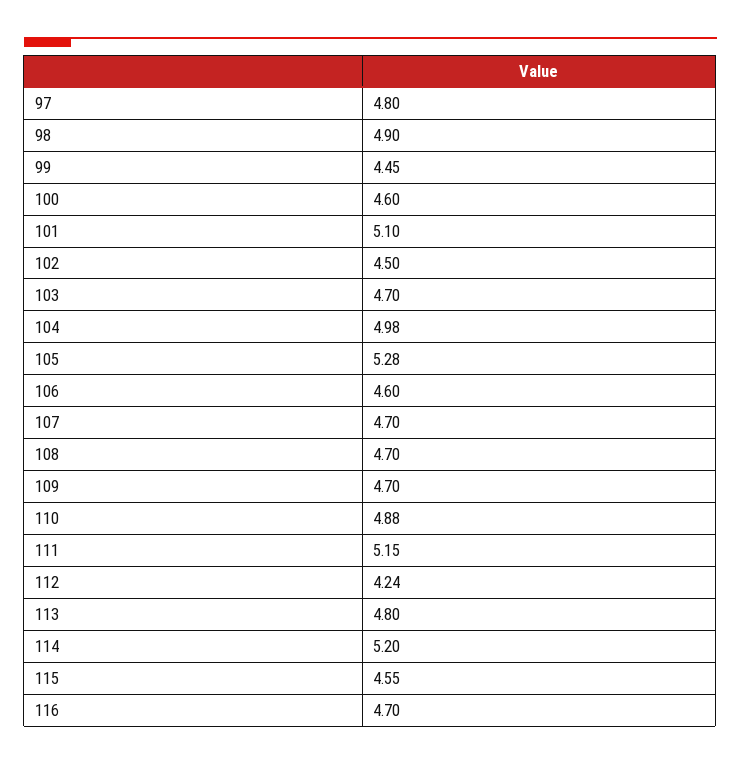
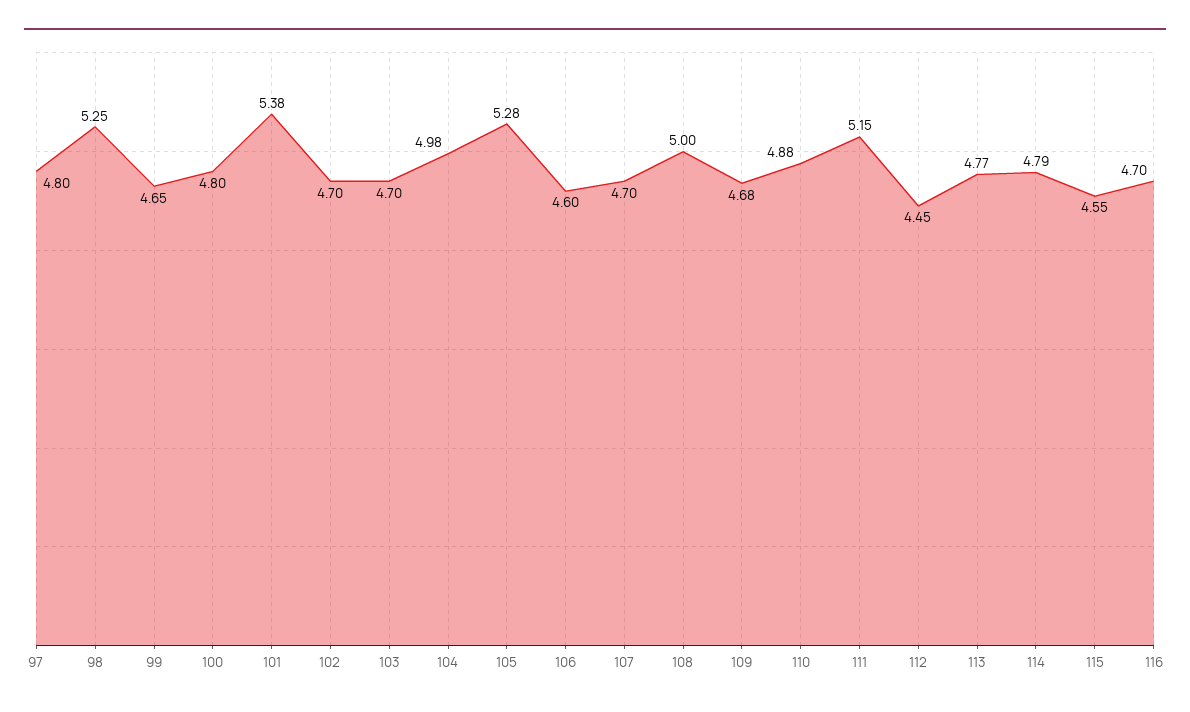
98: 4.9 -> 5.25
99: 4.45 -> 4.65
100: 4.6 -> 4.8
101: 5.1 -> 5.38
102: 4.5 -> 4.7
108: 4.7 -> 5
109: 4.7 -> 4.68
112: 4.24 -> 4.45
113: 4.8 -> 4.77
114: 5.2 -> 4.79

